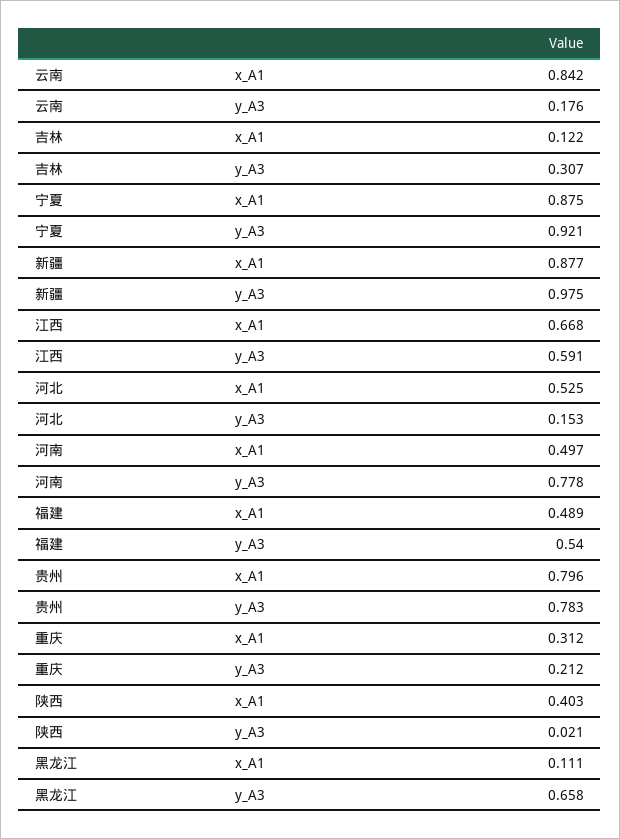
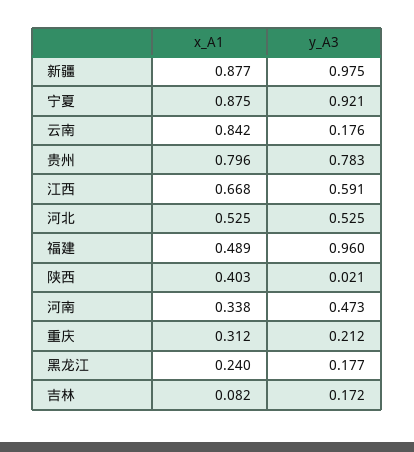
吉林, x_A1: 0.122 -> 0.082
吉林, y_A3: 0.307 -> 0.172
河北, y_A3: 0.153 -> 0.525
河南, x_A1: 0.497 -> 0.338
河南, y_A3: 0.778 -> 0.473
福建, y_A3: 0.54 -> 0.96
黑龙江, x_A1: 0.111 -> 0.24
黑龙江, y_A3: 0.658 -> 0.177

